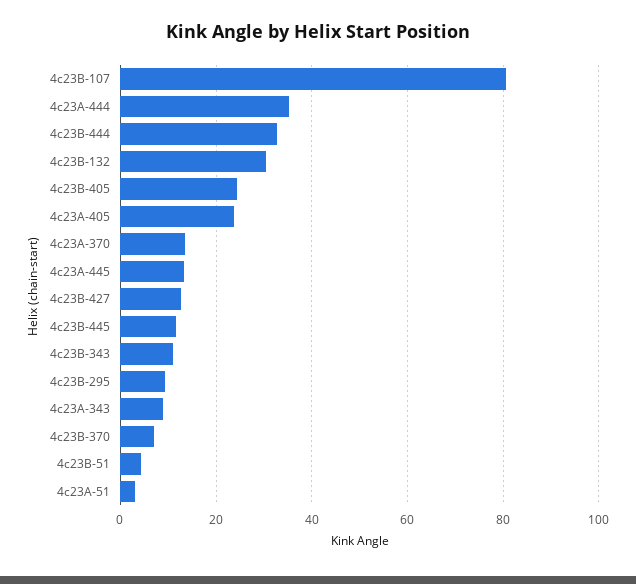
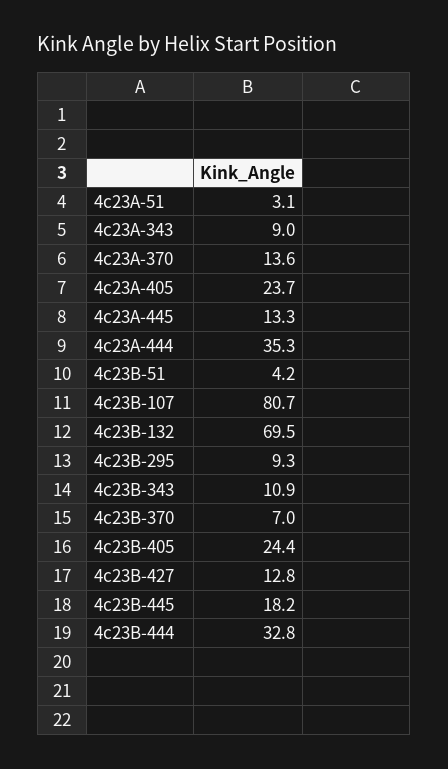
4c23B-132: 30 -> 69.5
4c23B-445: 12 -> 18.2

